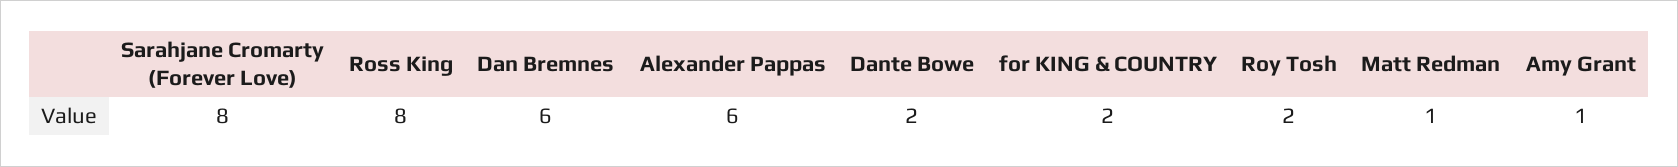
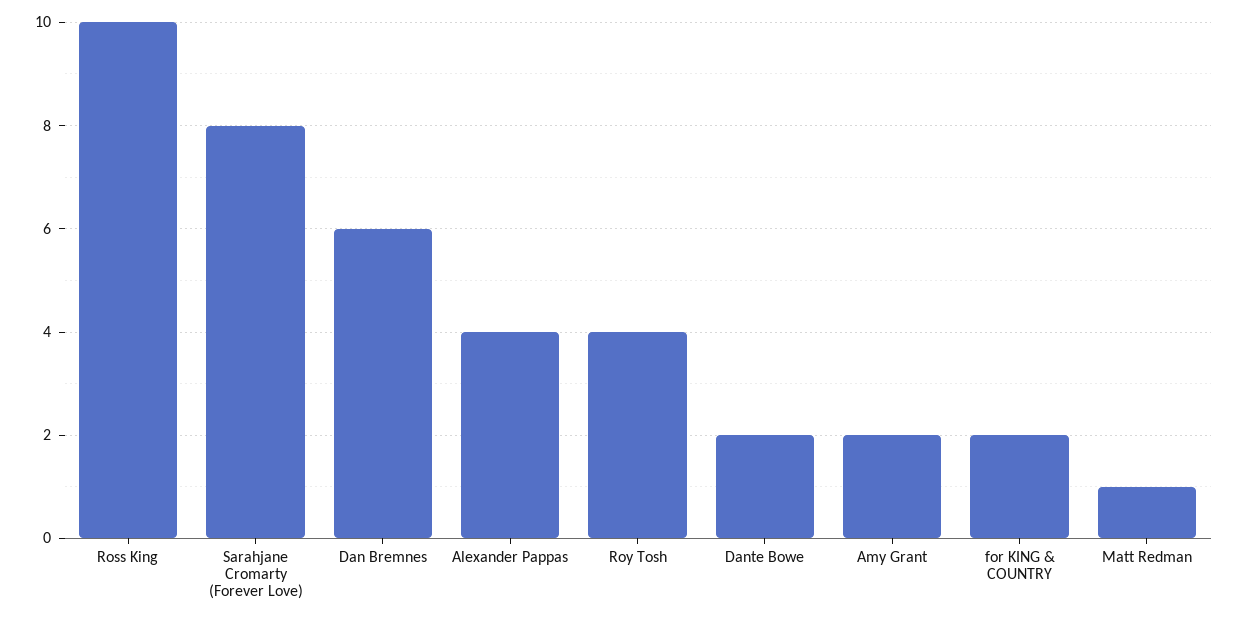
Ross King: 8 -> 10
Alexander Pappas: 6 -> 4
Roy Tosh: 2 -> 4
Amy Grant: 1 -> 2

